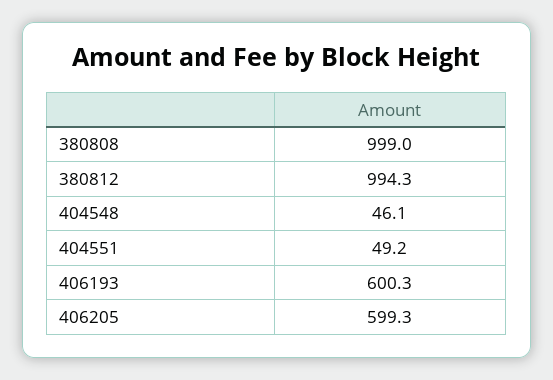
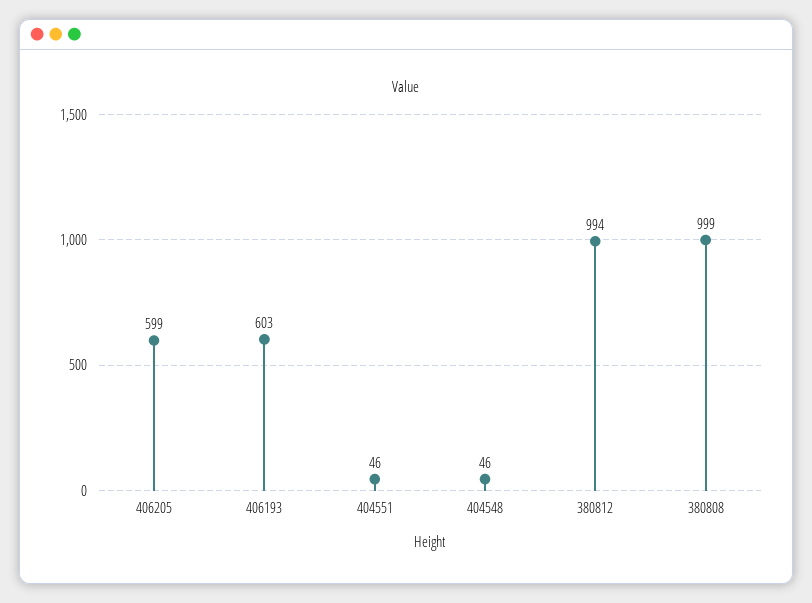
404551: 49.2 -> 46
406193: 600.3 -> 603

